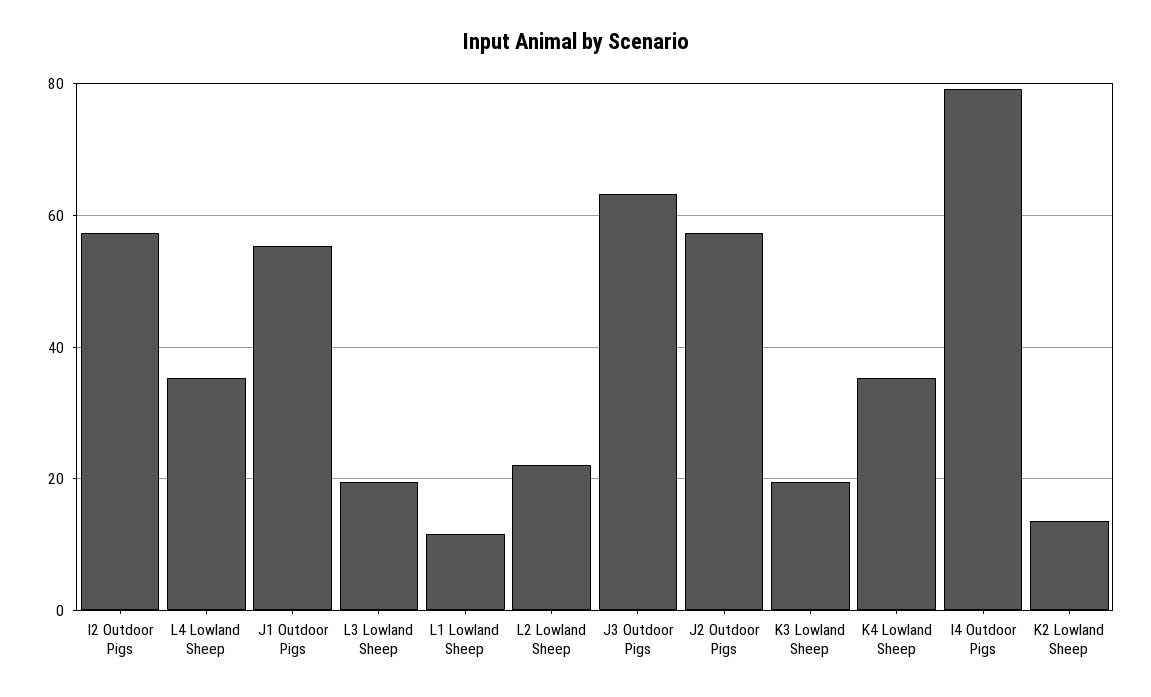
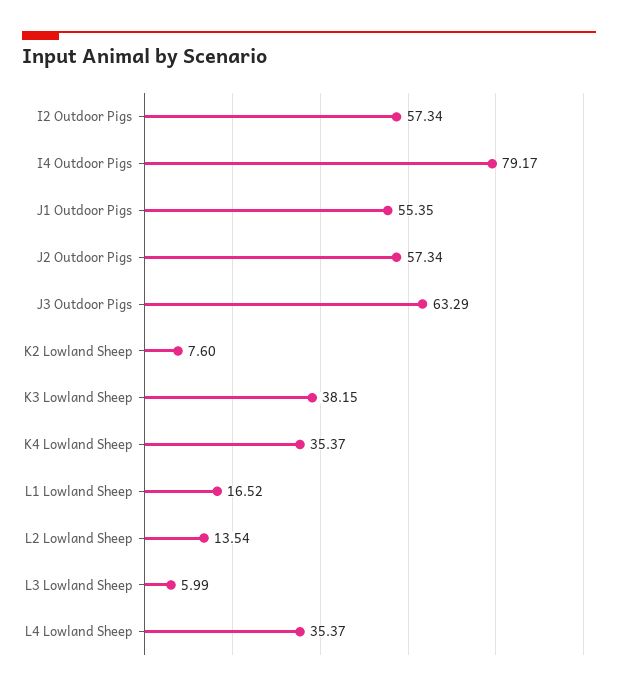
L3 Lowland Sheep: 20 -> 5.99
L1 Lowland Sheep: 12 -> 16.52
L2 Lowland Sheep: 22 -> 13.54
K3 Lowland Sheep: 20 -> 38.15
K2 Lowland Sheep: 14 -> 7.6

